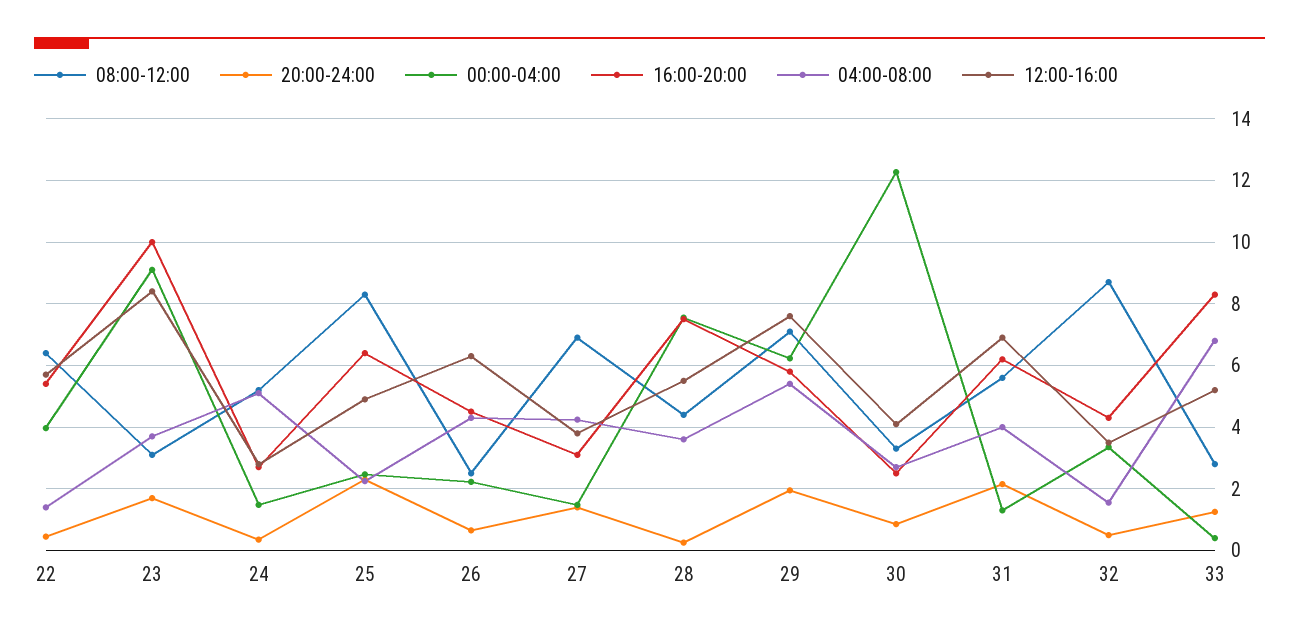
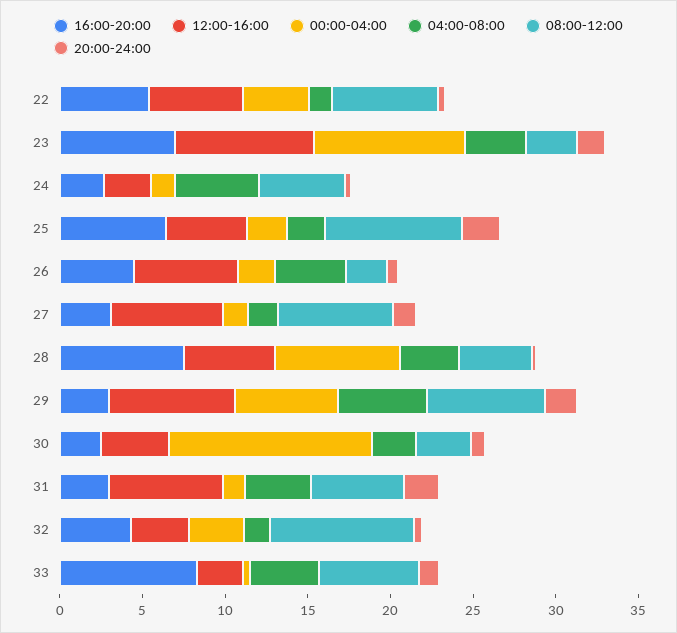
16:00-20:00, 23: 10 -> 7
04:00-08:00, 27: 4.2 -> 2
12:00-16:00, 27: 3.8 -> 7
16:00-20:00, 29: 5.8 -> 3
16:00-20:00, 31: 6.2 -> 3
08:00-12:00, 33: 2.8 -> 6
04:00-08:00, 33: 6.8 -> 4
12:00-16:00, 33: 5.2 -> 3

